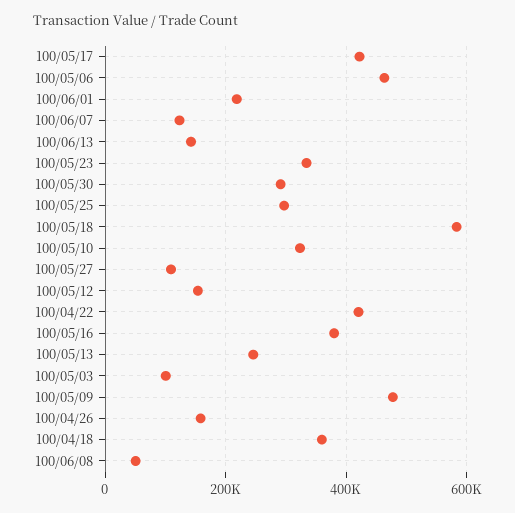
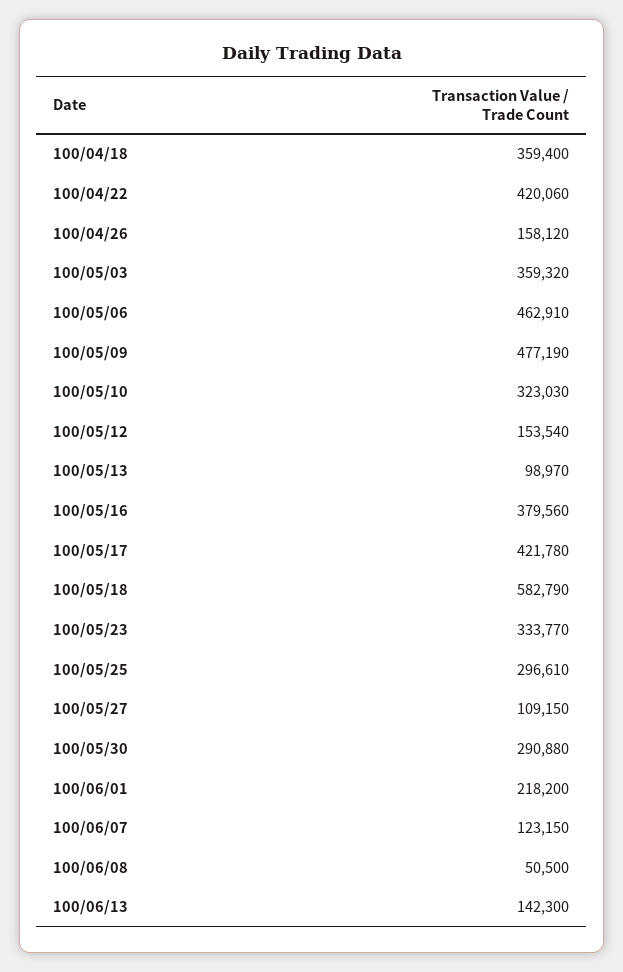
100/05/13: 240000 -> 98970
100/05/03: 100000 -> 359320

